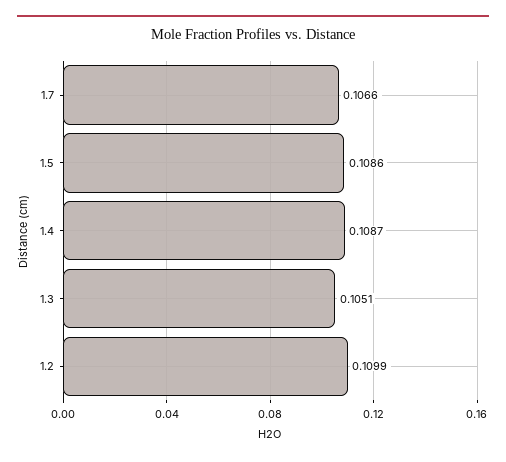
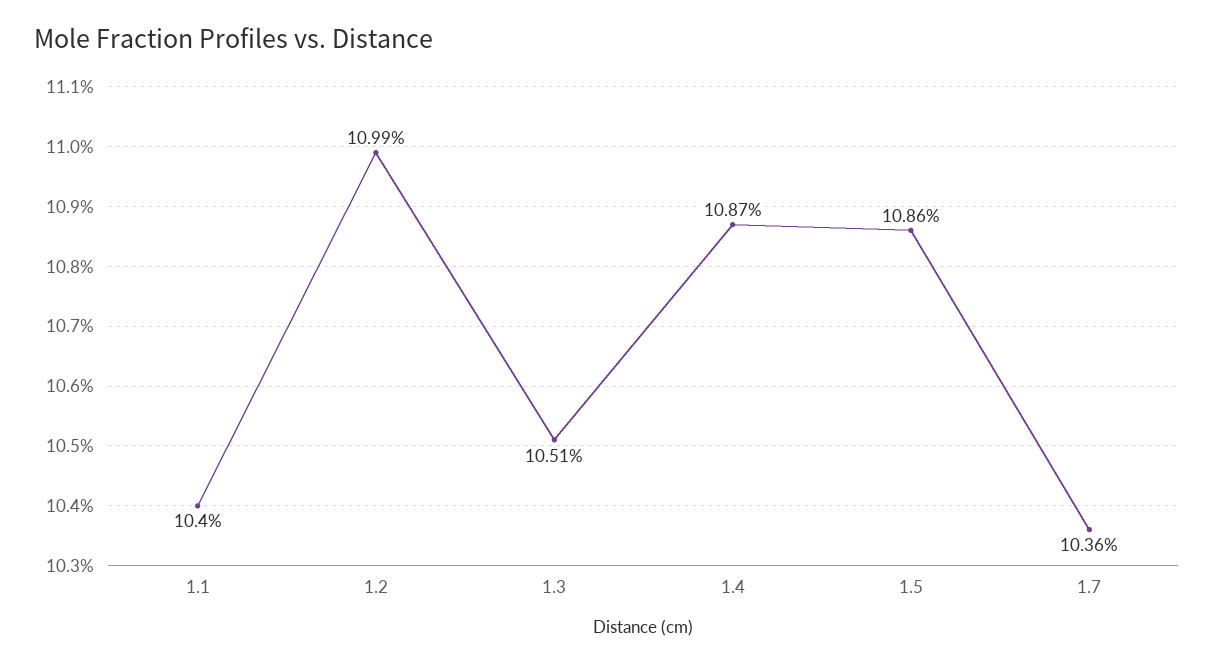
1.7: 0.1066 -> 0.1036
1.1: none -> 0.104

